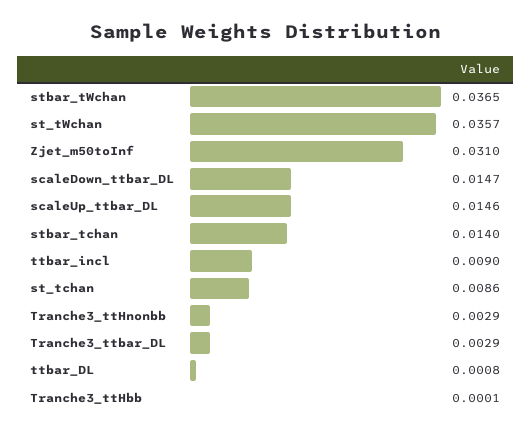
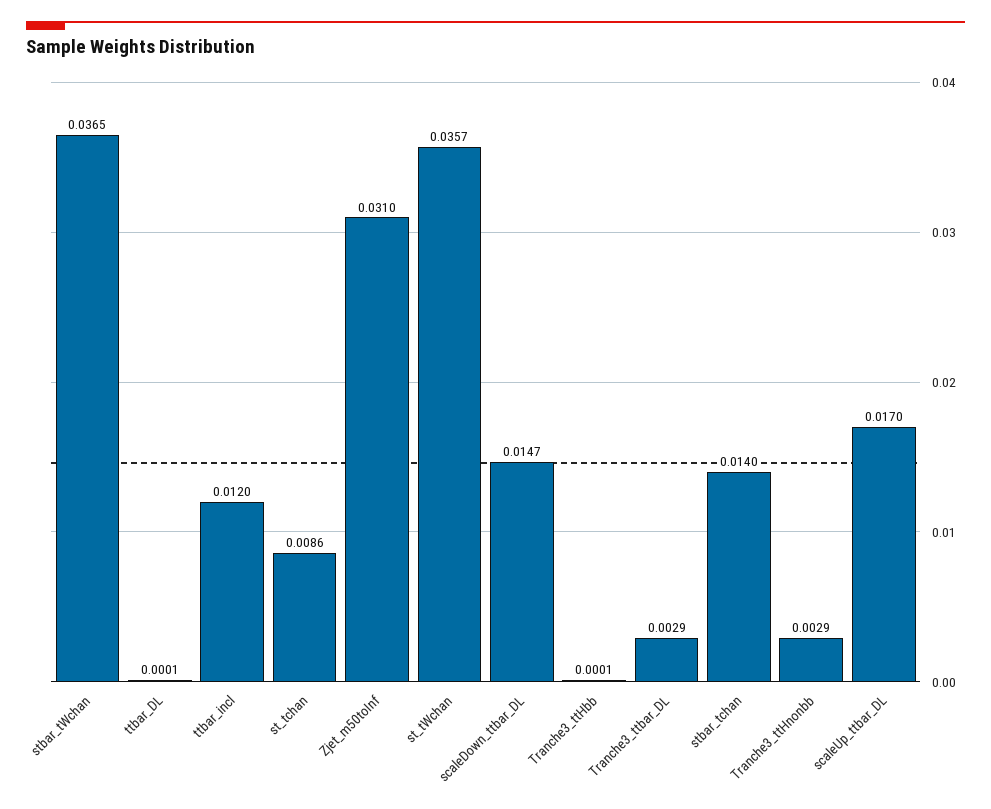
scaleUp_ttbar_DL: 0.0146 -> 0.017
ttbar_incl: 0.009 -> 0.012
ttbar_DL: 0.0008 -> 0.0001

